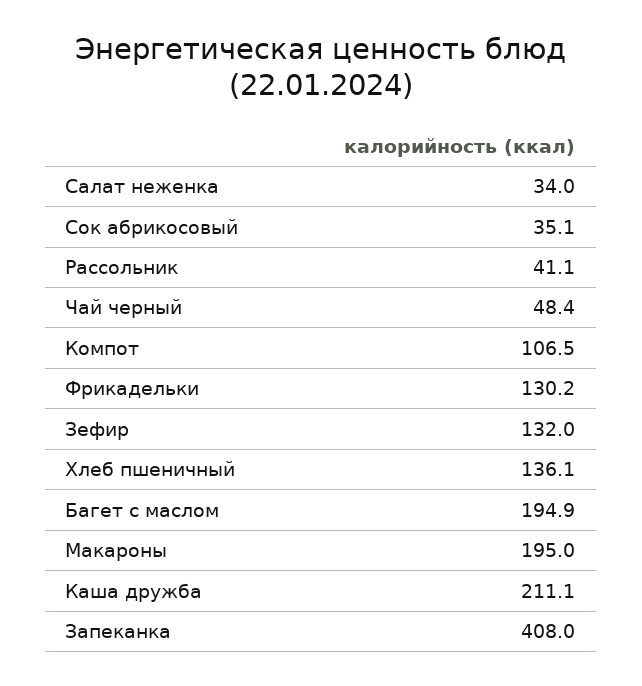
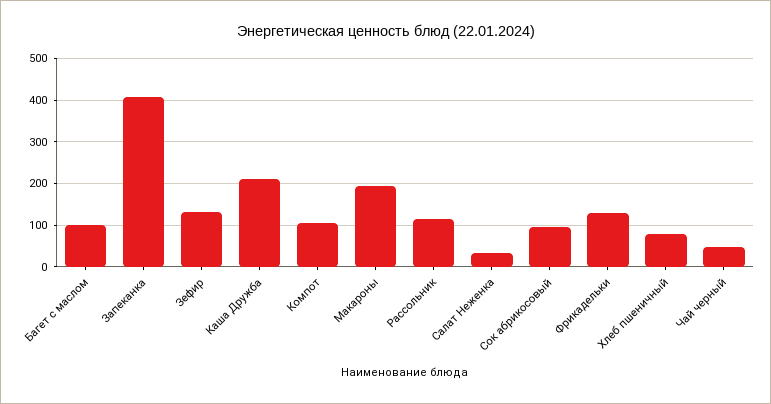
Сок абрикосовый: 35.1 -> 100
Рассольник: 41.1 -> 120
Хлеб пшеничный: 136.1 -> 80
Багет с маслом: 194.9 -> 100

